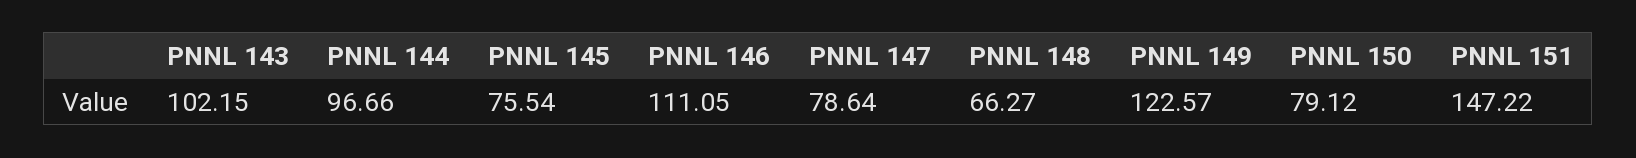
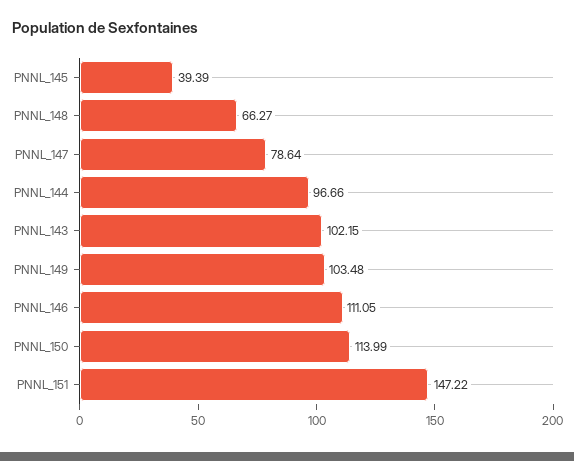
PNNL 145: 75.54 -> 39.39
PNNL 149: 122.57 -> 103.48
PNNL 150: 79.12 -> 113.99

